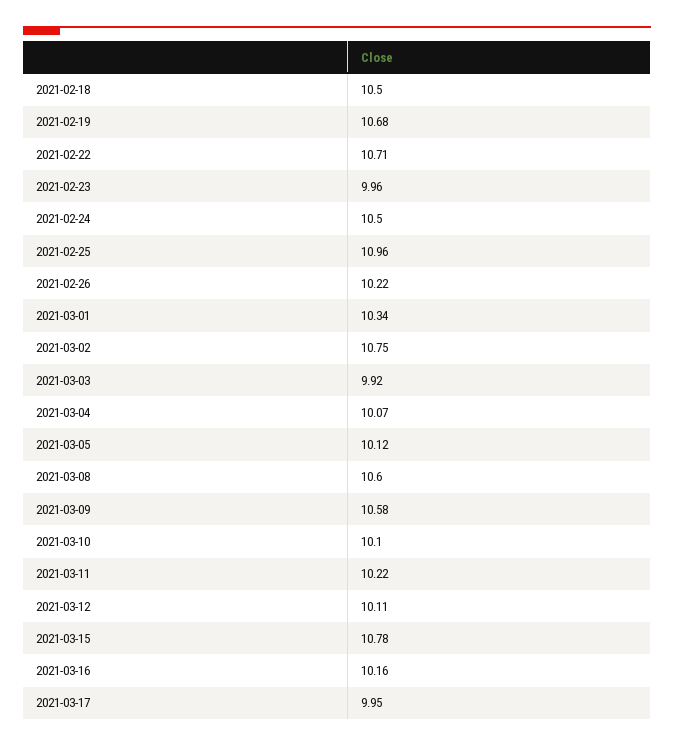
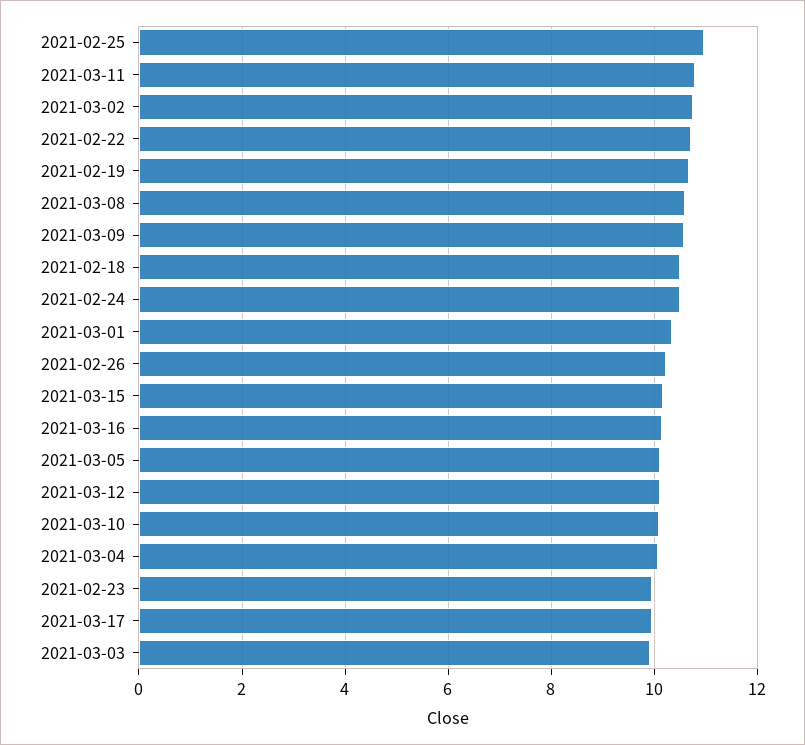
2021-03-11: 10.22 -> 10.8
2021-03-15: 10.78 -> 10.2

